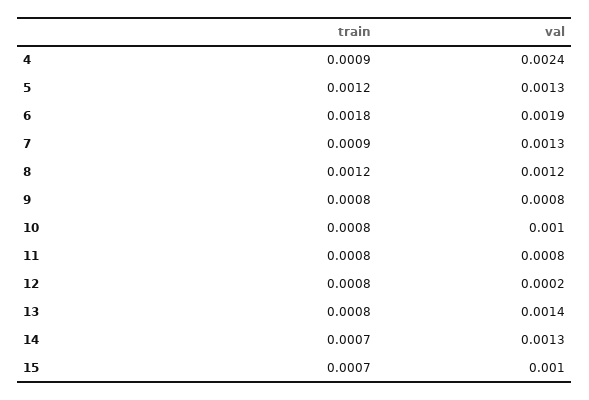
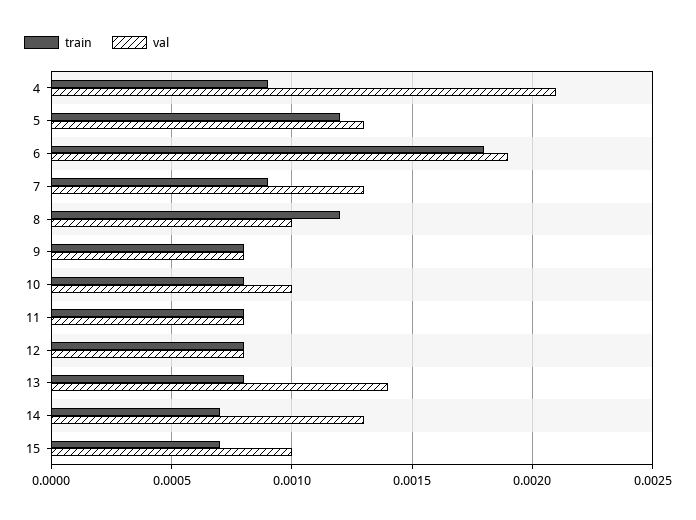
val, 4: 0.0024 -> 0.0021
val, 8: 0.0012 -> 0.001
val, 12: 0.0002 -> 0.0008

